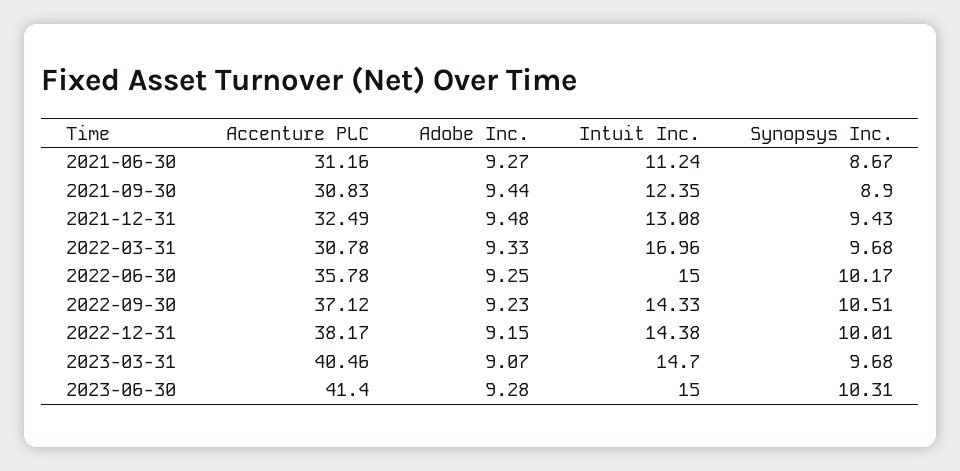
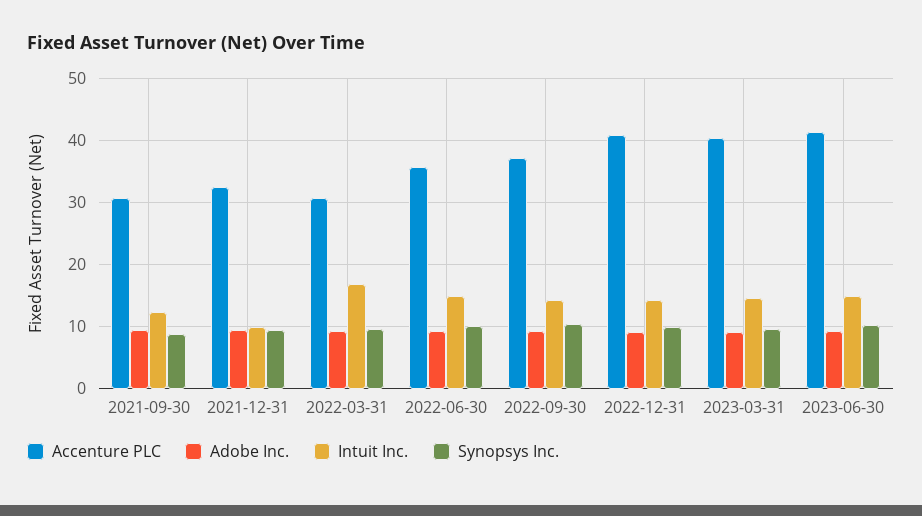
Accenture PLC, 2021-06-30: 31.16 -> none
Adobe Inc., 2021-06-30: 9.27 -> none
Intuit Inc., 2021-06-30: 11.24 -> none
Synopsys Inc., 2021-06-30: 8.67 -> none
Intuit Inc., 2021-12-31: 13.08 -> 10
Accenture PLC, 2022-12-31: 38.17 -> 41

